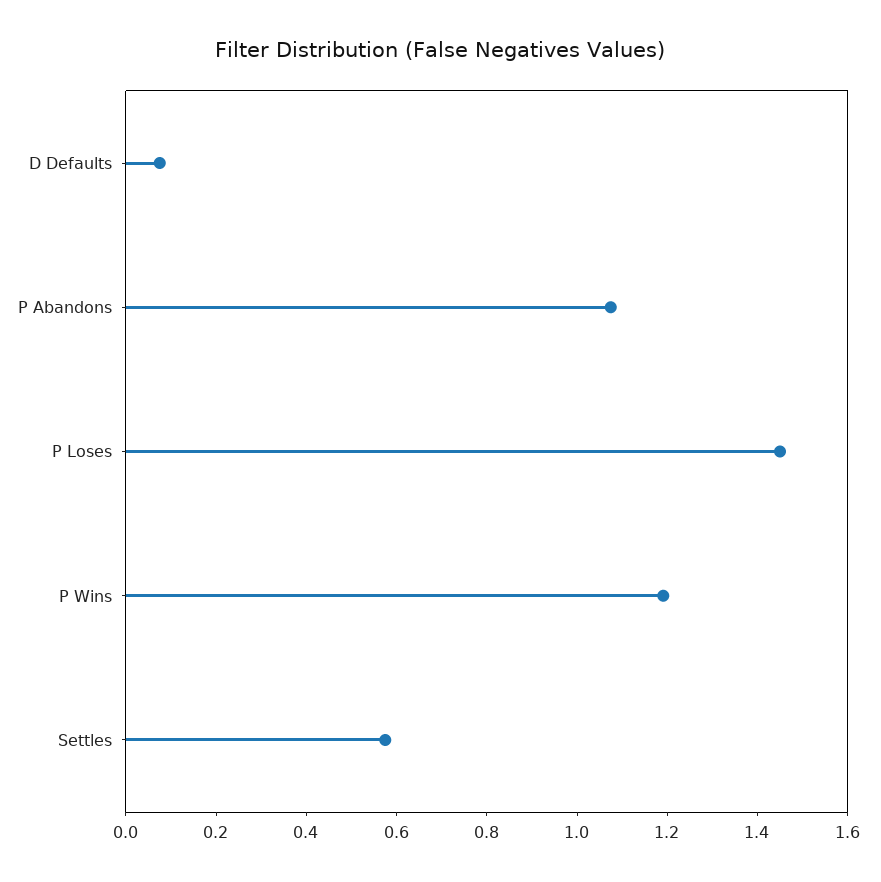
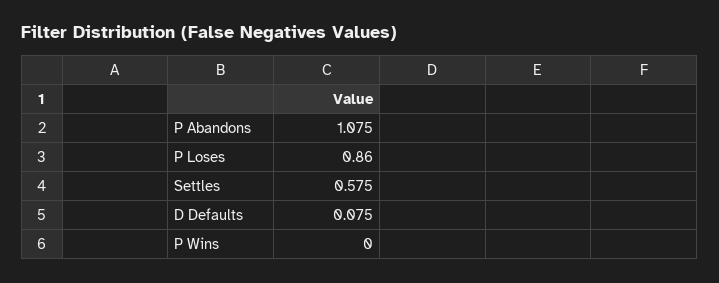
P Loses: 1.45 -> 0.86
P Wins: 1.2 -> 0

